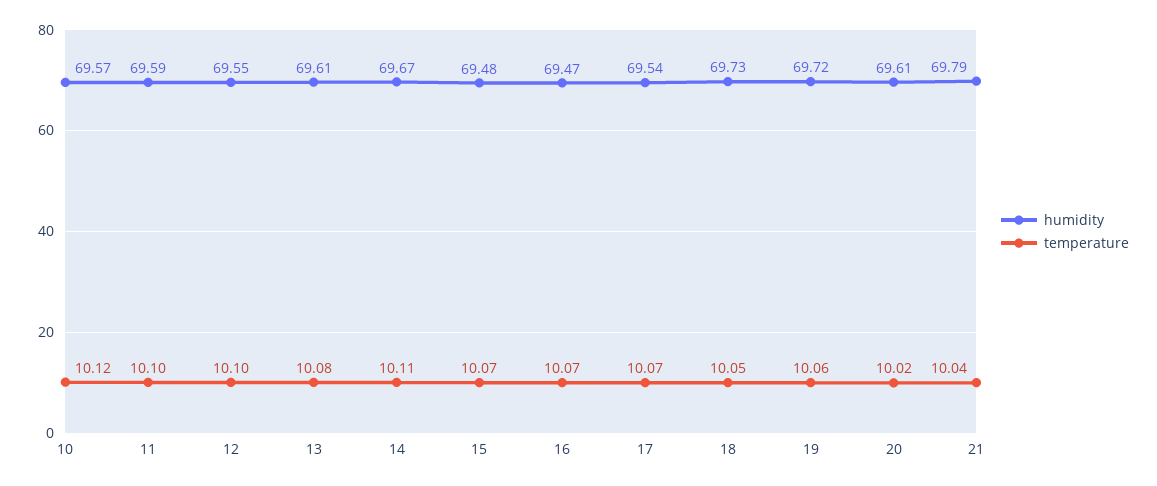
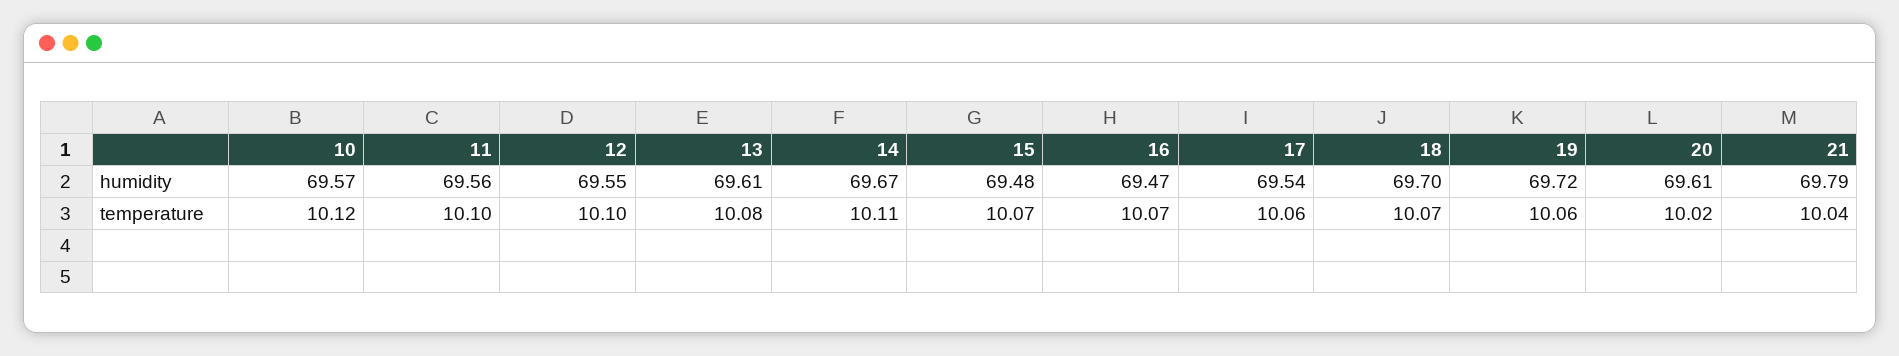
humidity, 11: 69.59 -> 69.56
temperature, 17: 10.07 -> 10.06
humidity, 18: 69.73 -> 69.7
temperature, 18: 10.05 -> 10.07

